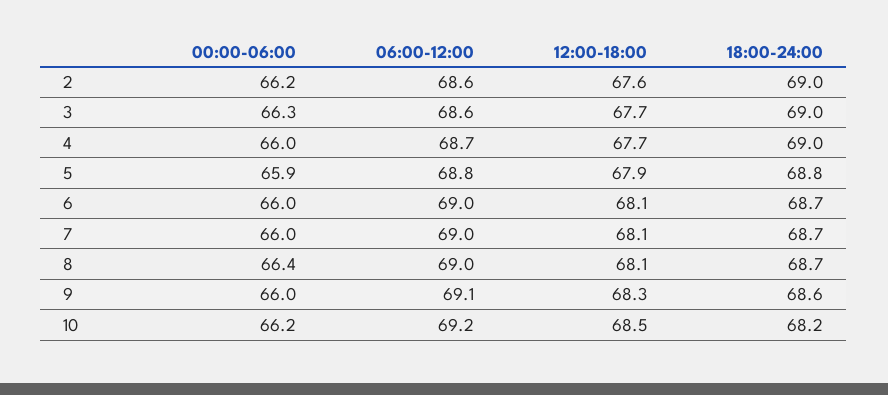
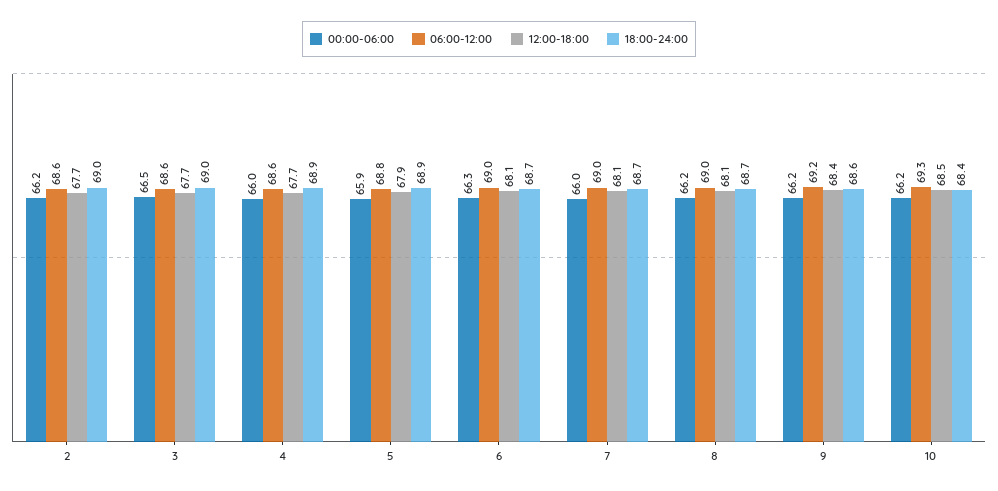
12:00-18:00, 2: 67.6 -> 67.7
00:00-06:00, 3: 66.3 -> 66.5
06:00-12:00, 4: 68.7 -> 68.6
18:00-24:00, 4: 69 -> 68.9
18:00-24:00, 5: 68.8 -> 68.9
00:00-06:00, 6: 66 -> 66.3
00:00-06:00, 8: 66.4 -> 66.2
00:00-06:00, 9: 66 -> 66.2
06:00-12:00, 9: 69.1 -> 69.2
12:00-18:00, 9: 68.3 -> 68.4
06:00-12:00, 10: 69.2 -> 69.3
18:00-24:00, 10: 68.2 -> 68.4

